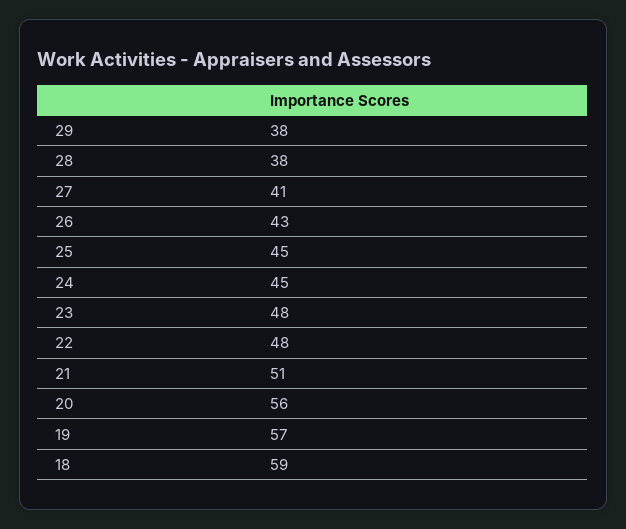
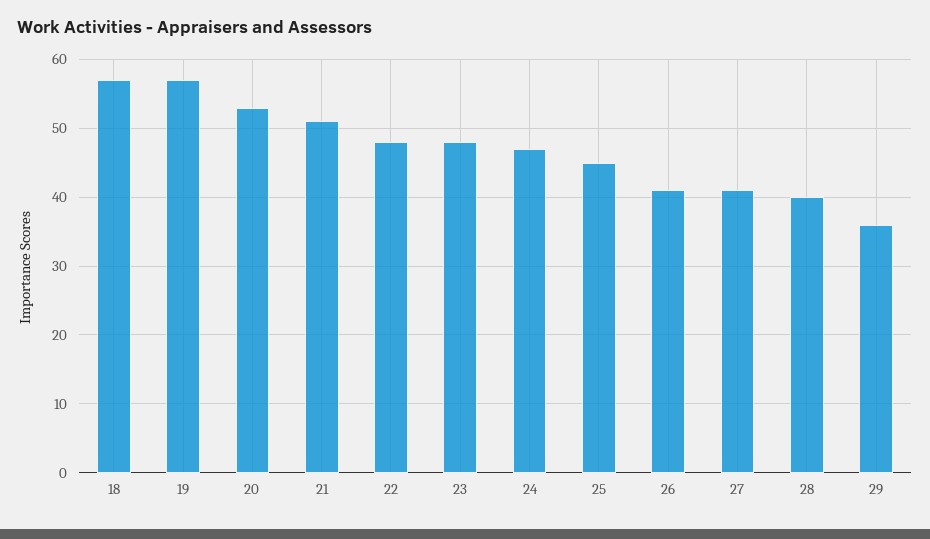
29: 38 -> 36
28: 38 -> 40
26: 43 -> 41
24: 45 -> 47
20: 56 -> 53
18: 59 -> 57

